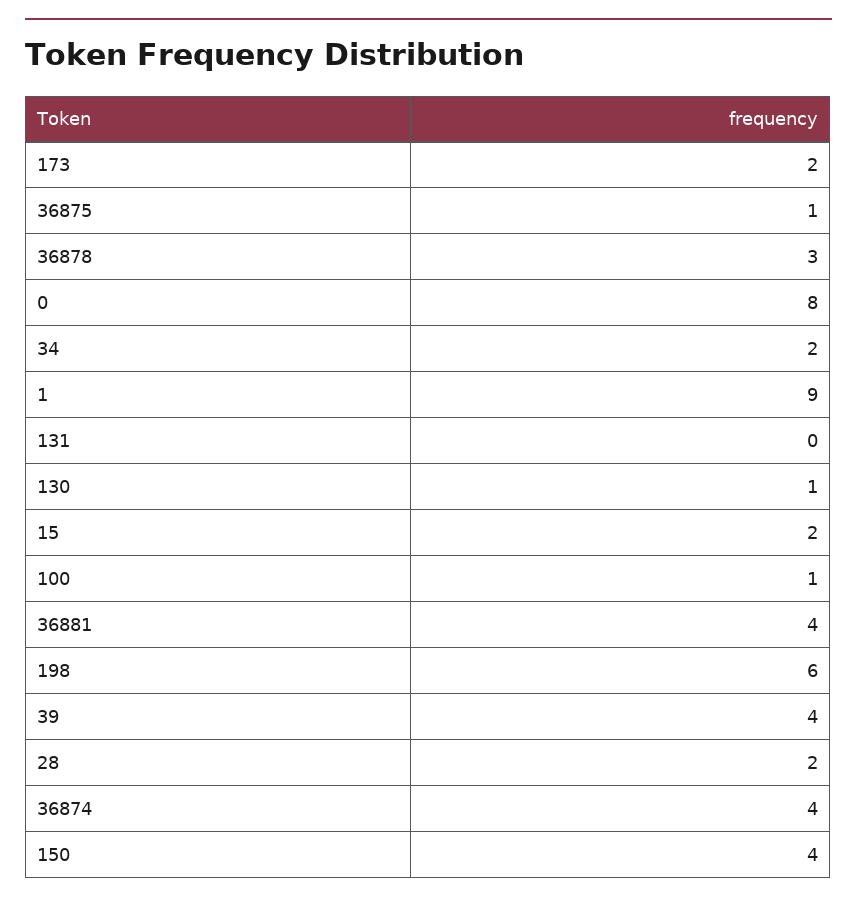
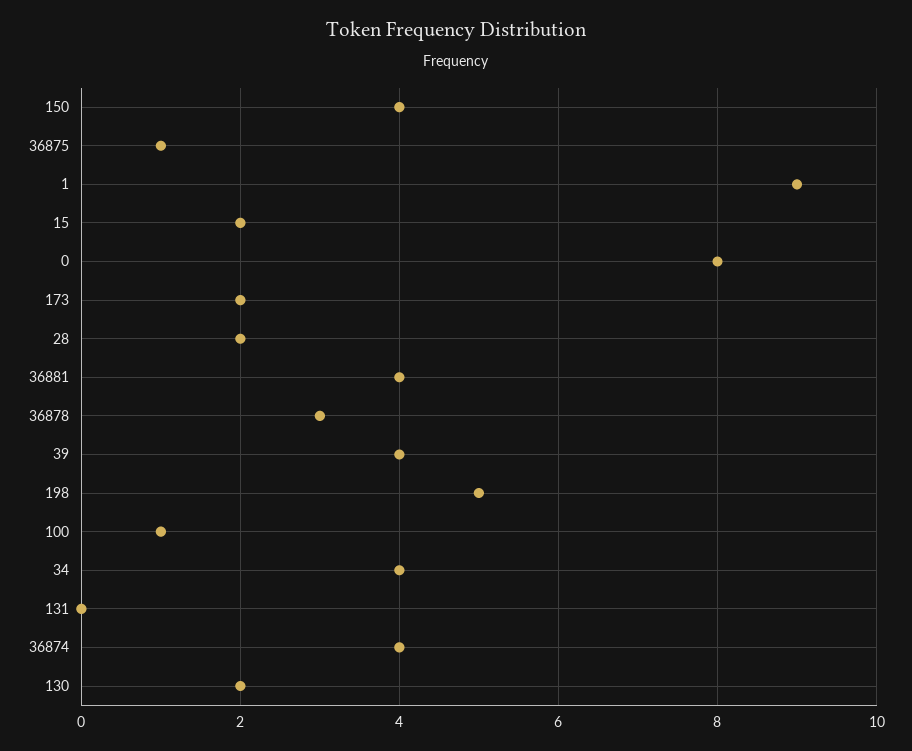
34: 2 -> 4
130: 1 -> 2
198: 6 -> 5

